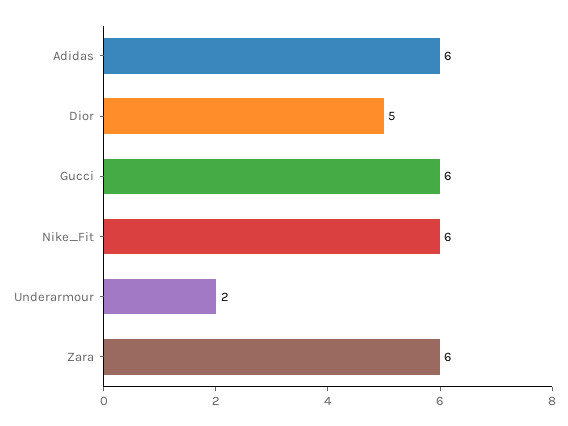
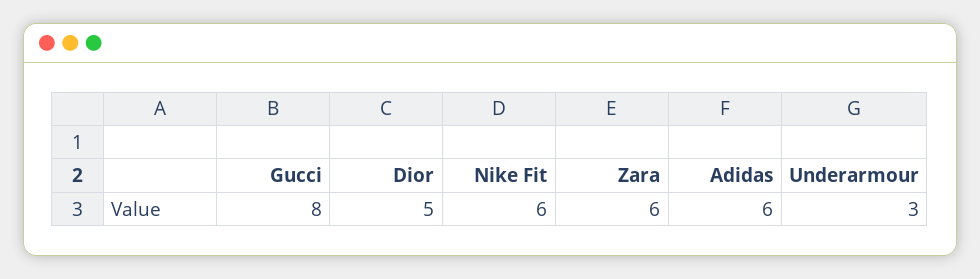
Gucci: 6 -> 8
Underarmour: 2 -> 3

